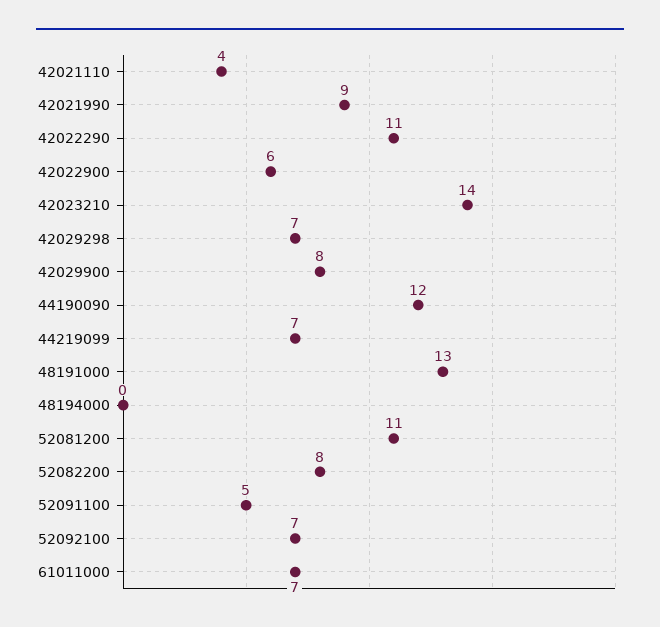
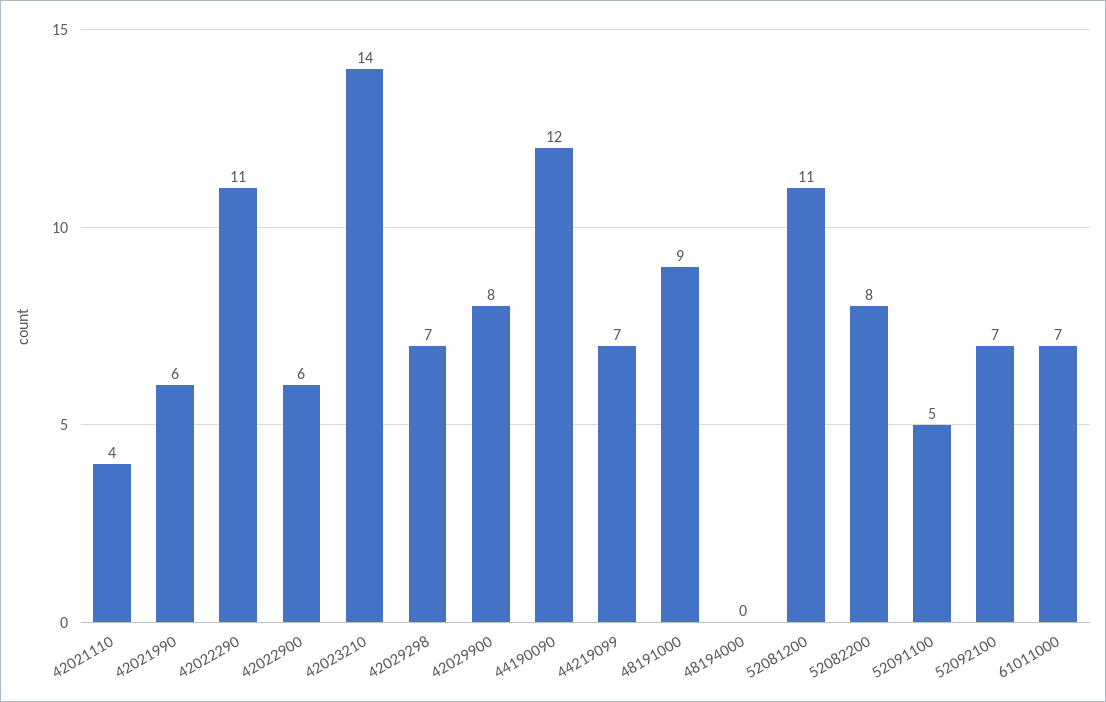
42021990: 9 -> 6
48191000: 13 -> 9

